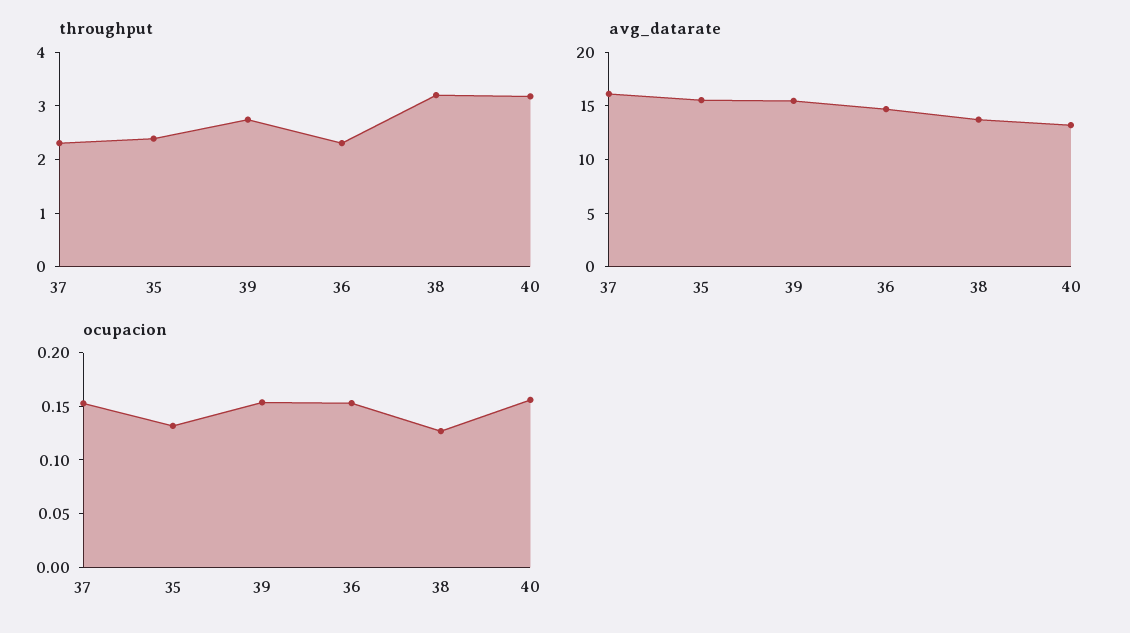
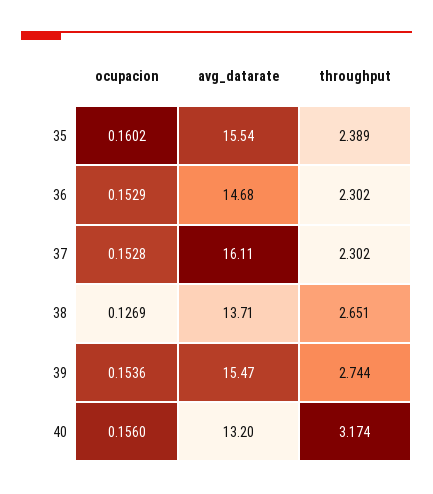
throughput, 38: 3.2 -> 2.651
ocupacion, 35: 0.13 -> 0.1602

